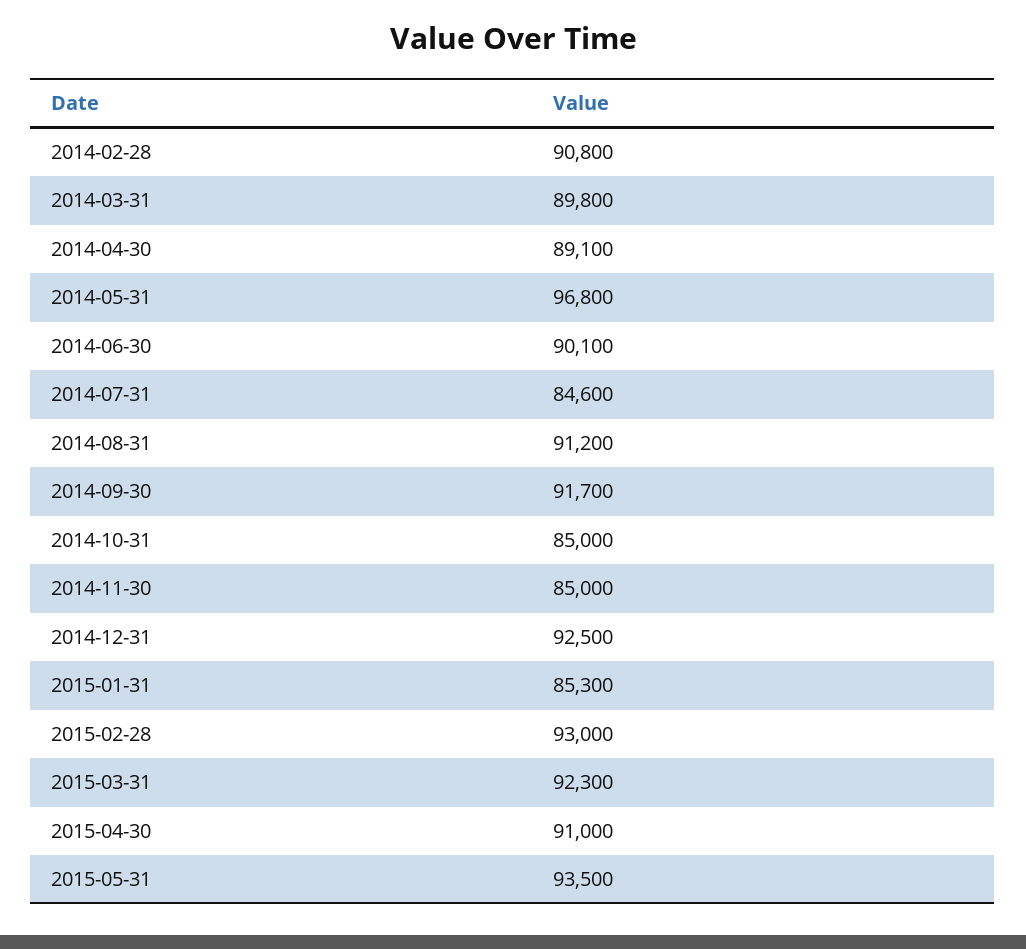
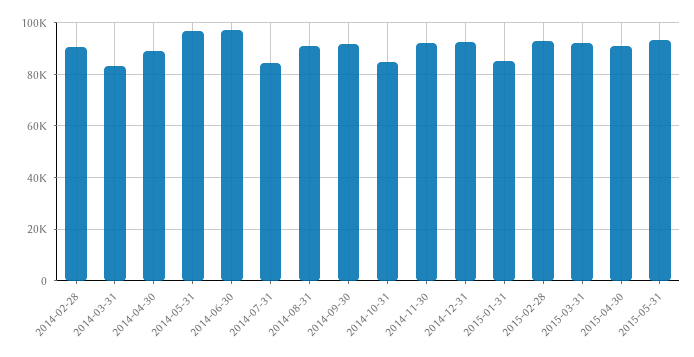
2014-03-31: 89800 -> 82500
2014-06-30: 90100 -> 97500
2014-11-30: 85000 -> 92500

